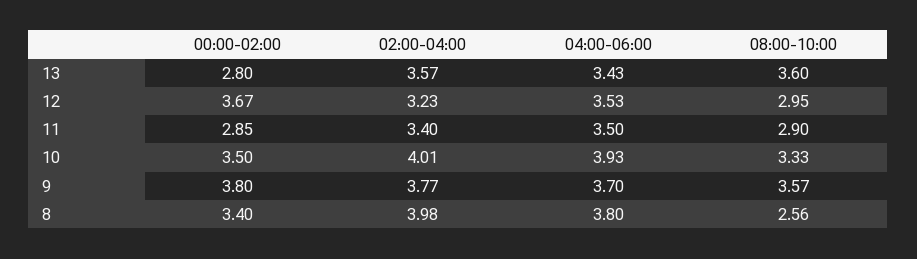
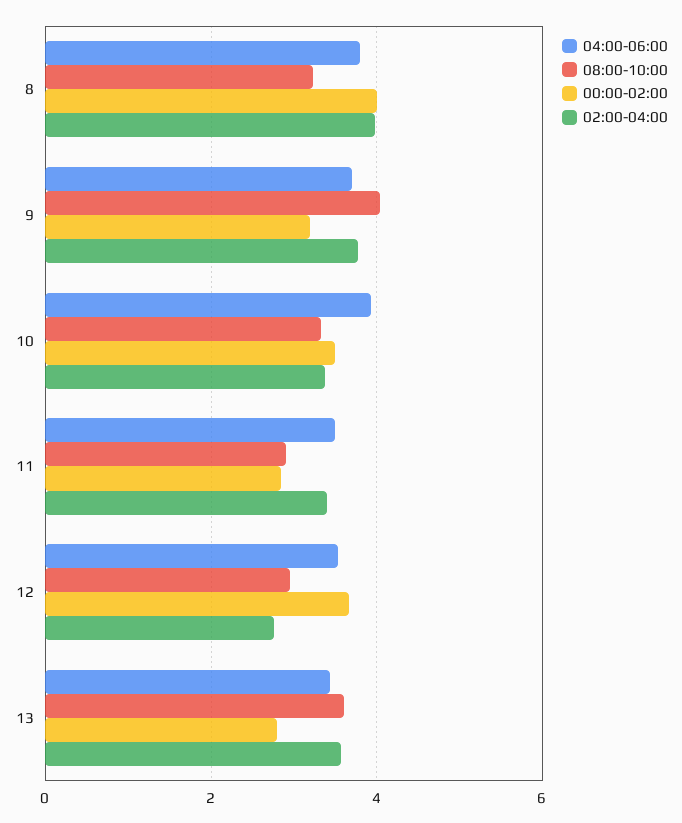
02:00-04:00, 12: 3.23 -> 2.8
02:00-04:00, 10: 4.01 -> 3.4
00:00-02:00, 9: 3.8 -> 3.2
08:00-10:00, 9: 3.57 -> 4
00:00-02:00, 8: 3.4 -> 4
08:00-10:00, 8: 2.56 -> 3.2

